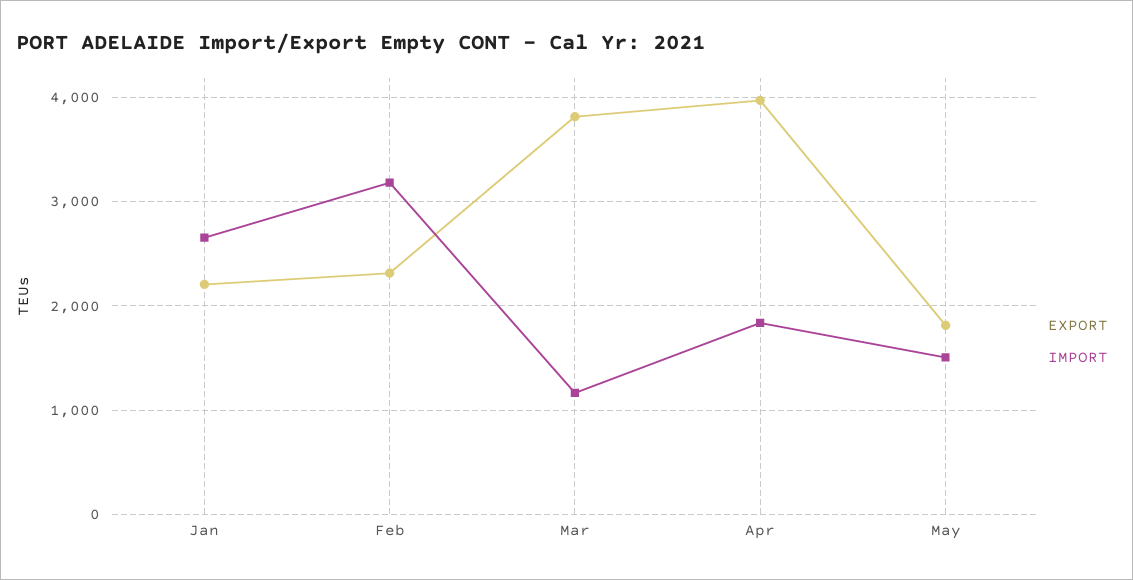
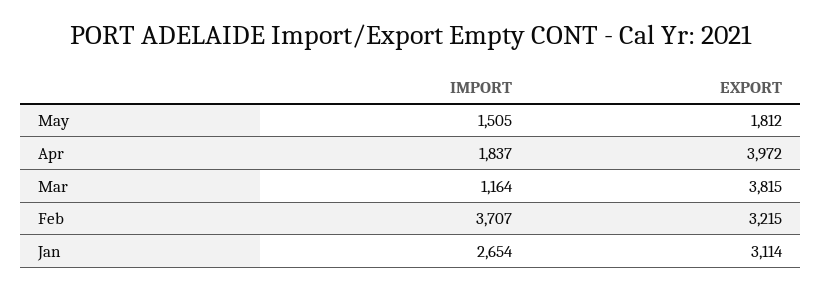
EXPORT, Jan: 2200 -> 3114
EXPORT, Feb: 2300 -> 3215
IMPORT, Feb: 3200 -> 3707

